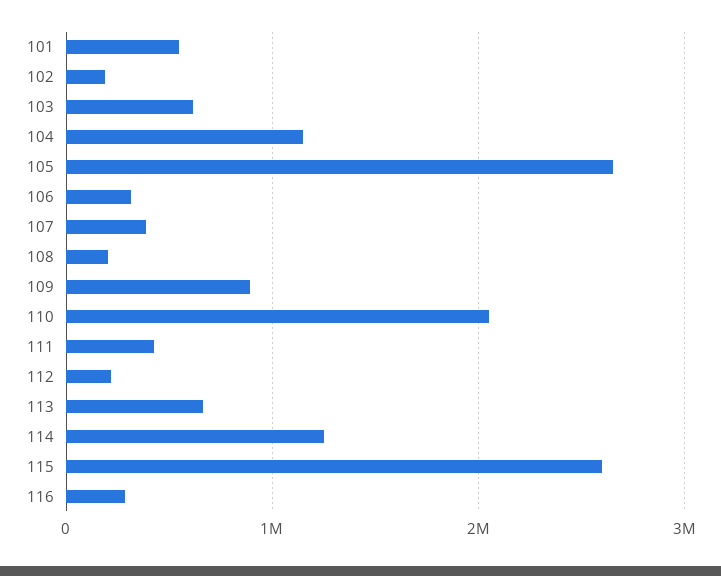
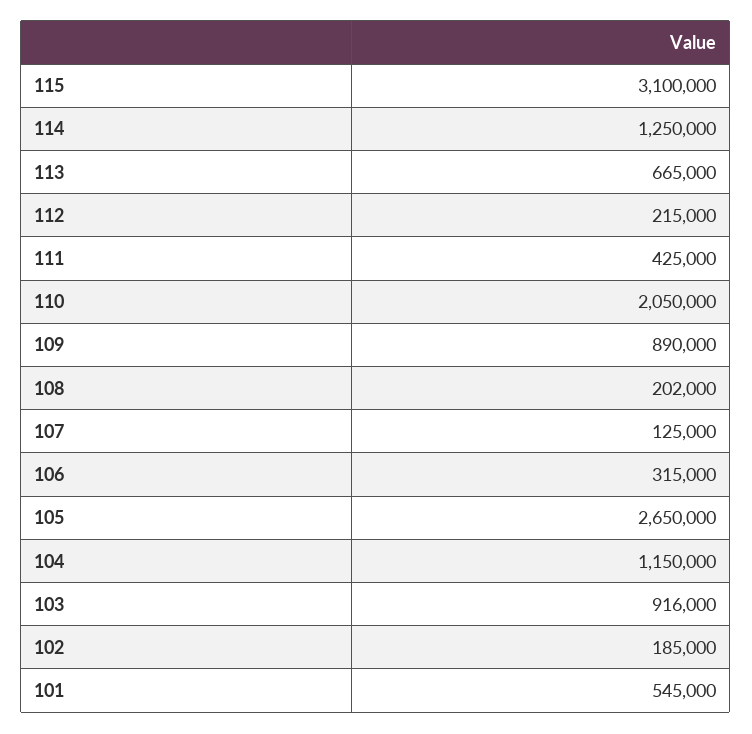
103: 600000 -> 916000
107: 400000 -> 125000
115: 2600000 -> 3100000
116: 300000 -> none

